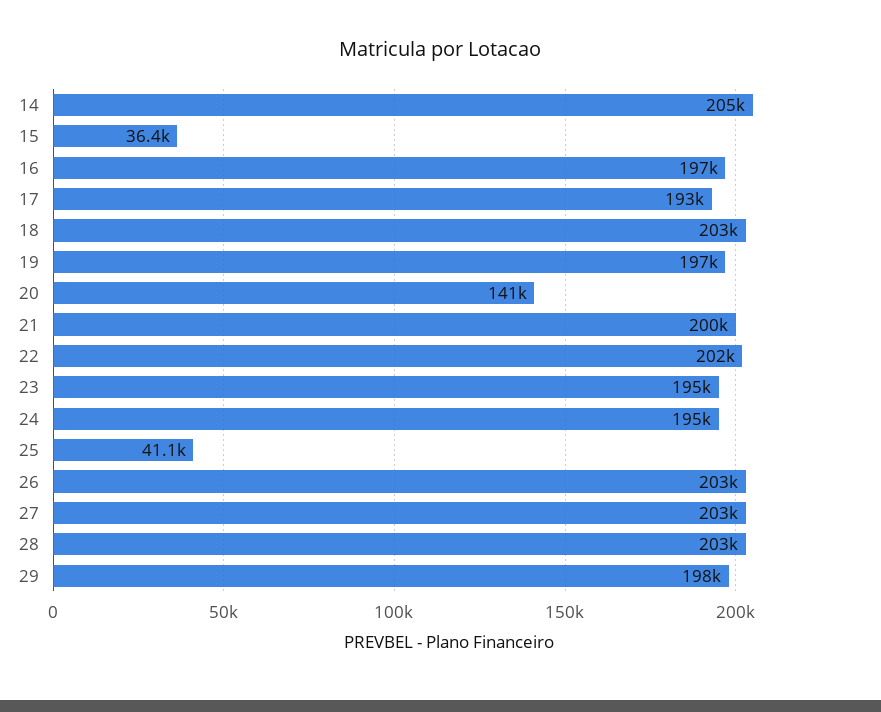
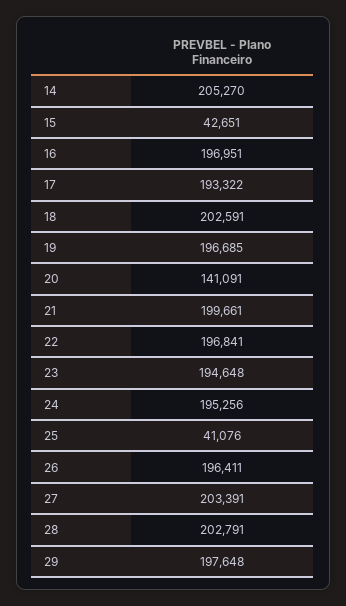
15: 36400 -> 42651
22: 202000 -> 196841
26: 203000 -> 196411

